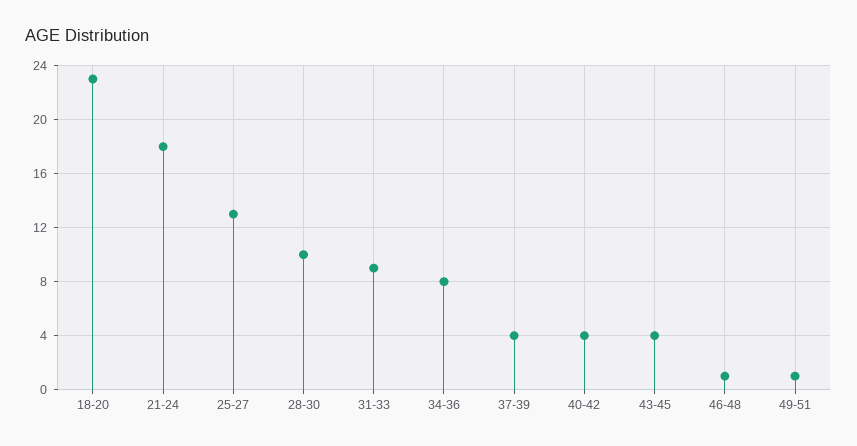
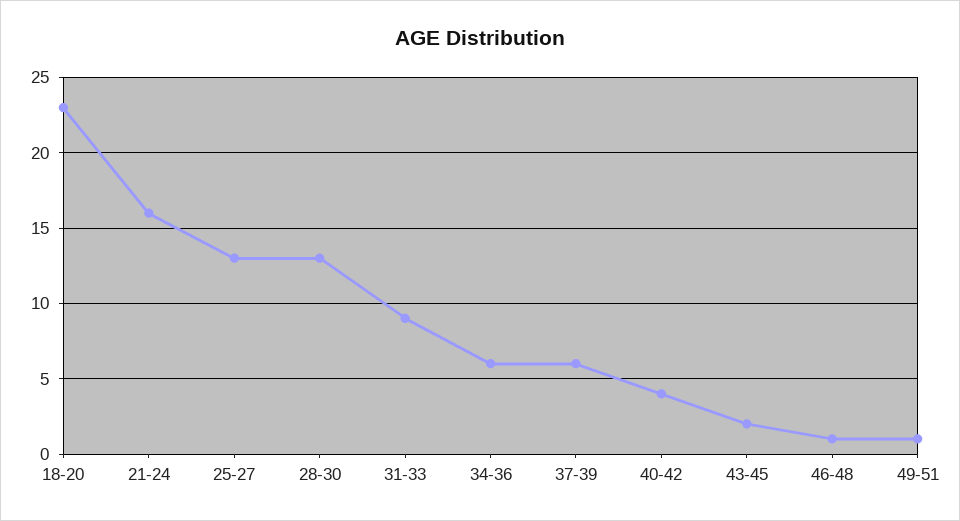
21-24: 18 -> 16
28-30: 10 -> 13
34-36: 8 -> 6
37-39: 4 -> 6
43-45: 4 -> 2

